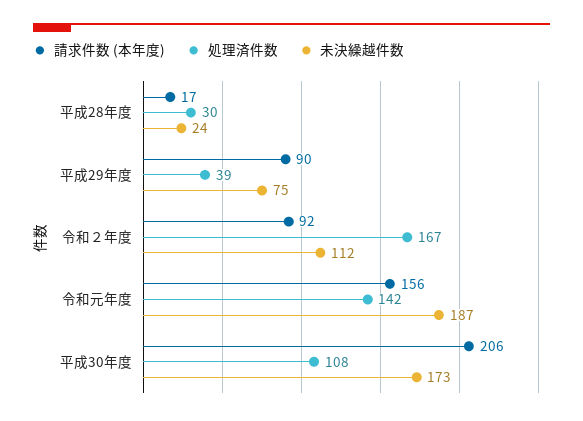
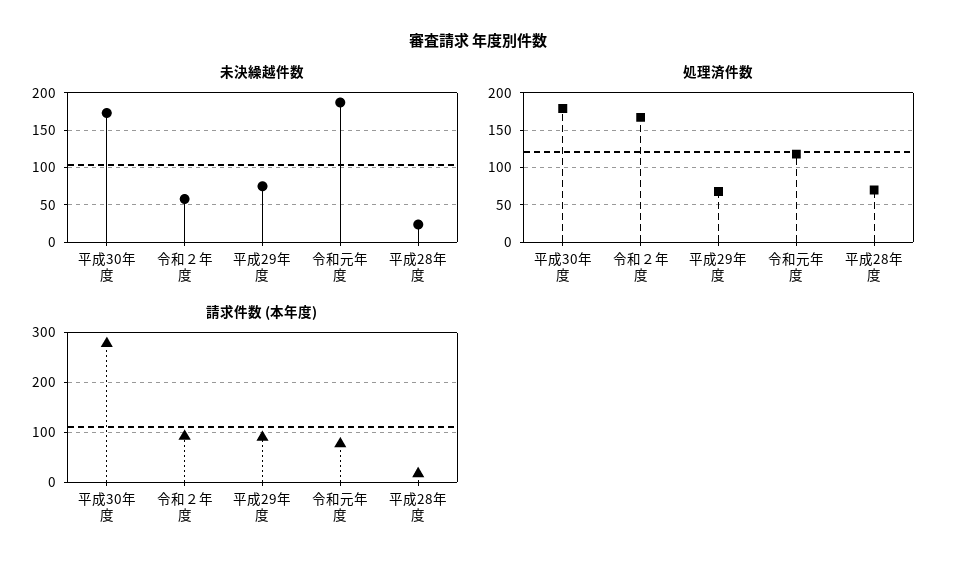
処理済件数, 平成28年度: 30 -> 70
処理済件数, 平成29年度: 39 -> 70
未決繰越件数, 令和２年度: 112 -> 60
請求件数 (本年度), 令和元年度: 156 -> 80
処理済件数, 令和元年度: 142 -> 120
請求件数 (本年度), 平成30年度: 206 -> 280
処理済件数, 平成30年度: 108 -> 180

